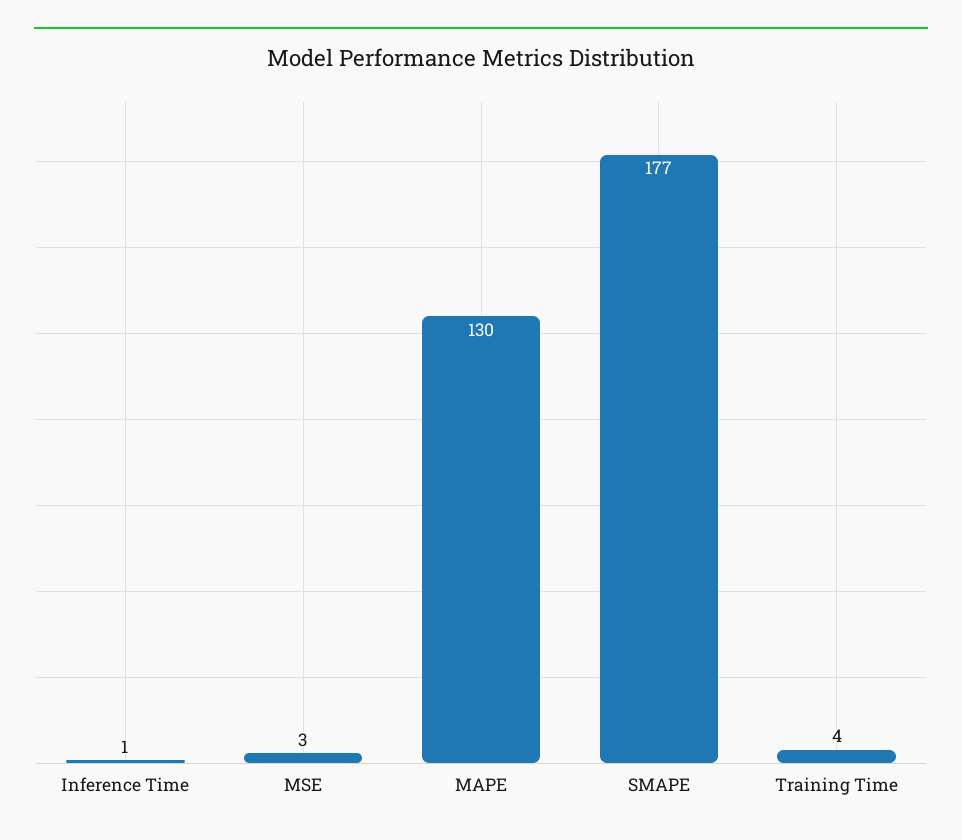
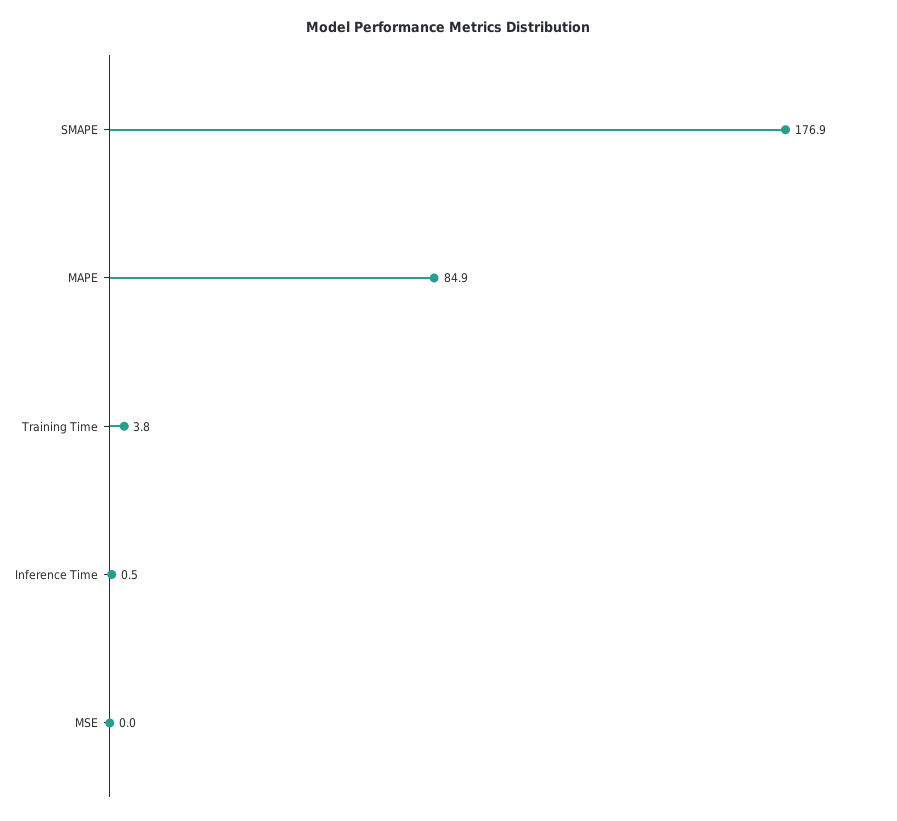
MSE: 3 -> 0
MAPE: 130 -> 84.9

